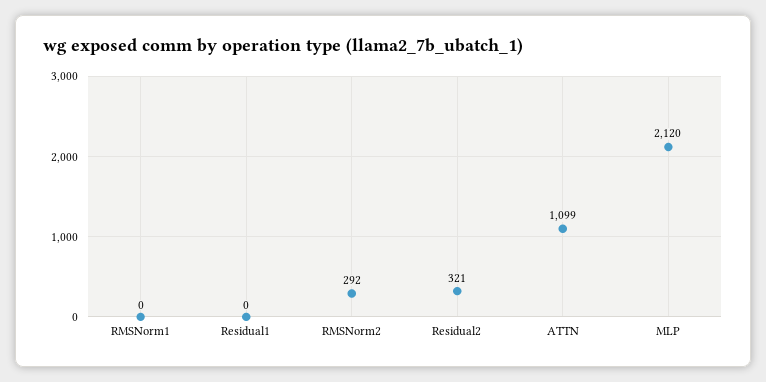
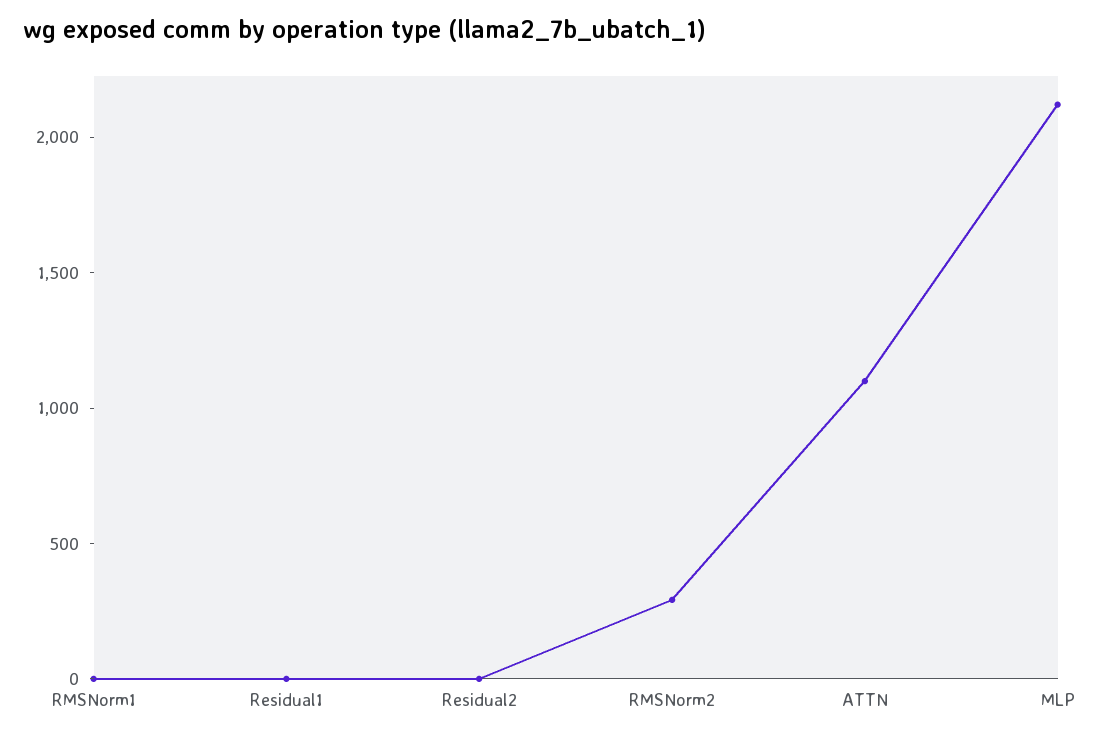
Residual2: 321 -> 0

